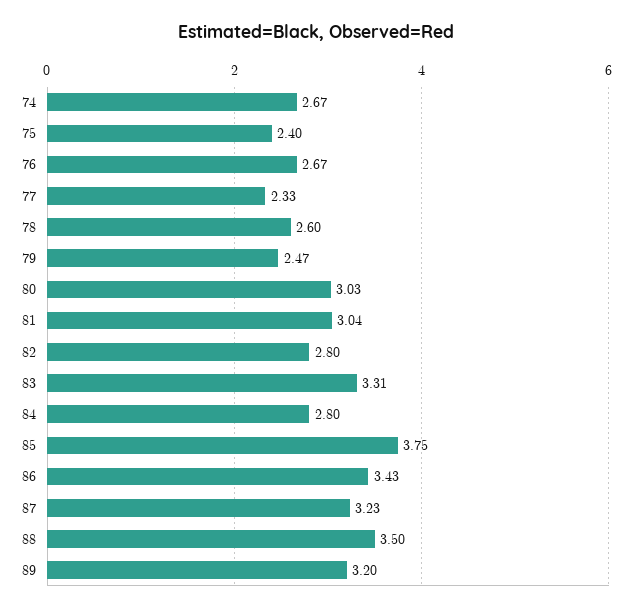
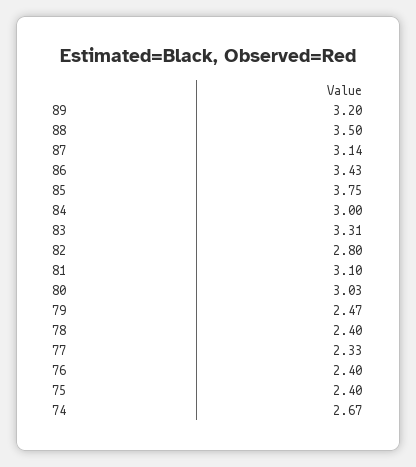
76: 2.67 -> 2.4
78: 2.6 -> 2.4
81: 3.04 -> 3.1
84: 2.8 -> 3
87: 3.23 -> 3.14

